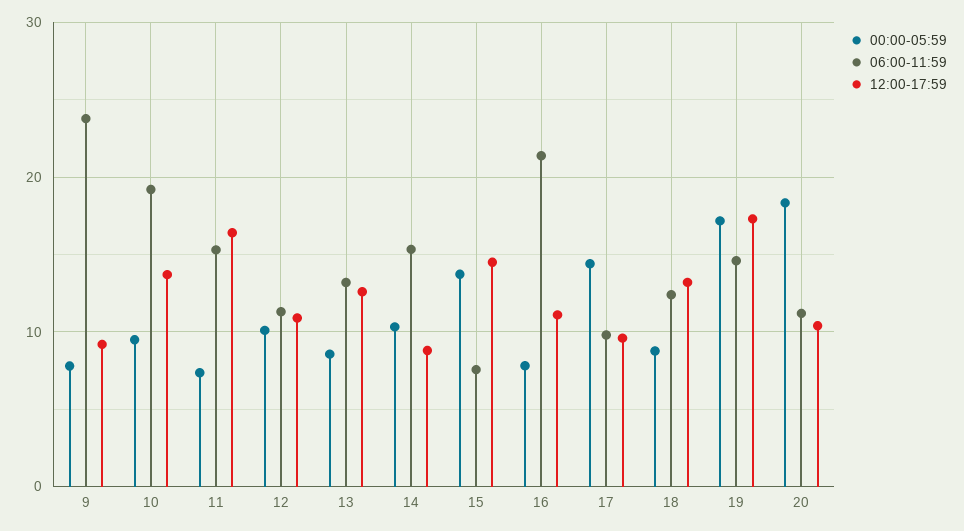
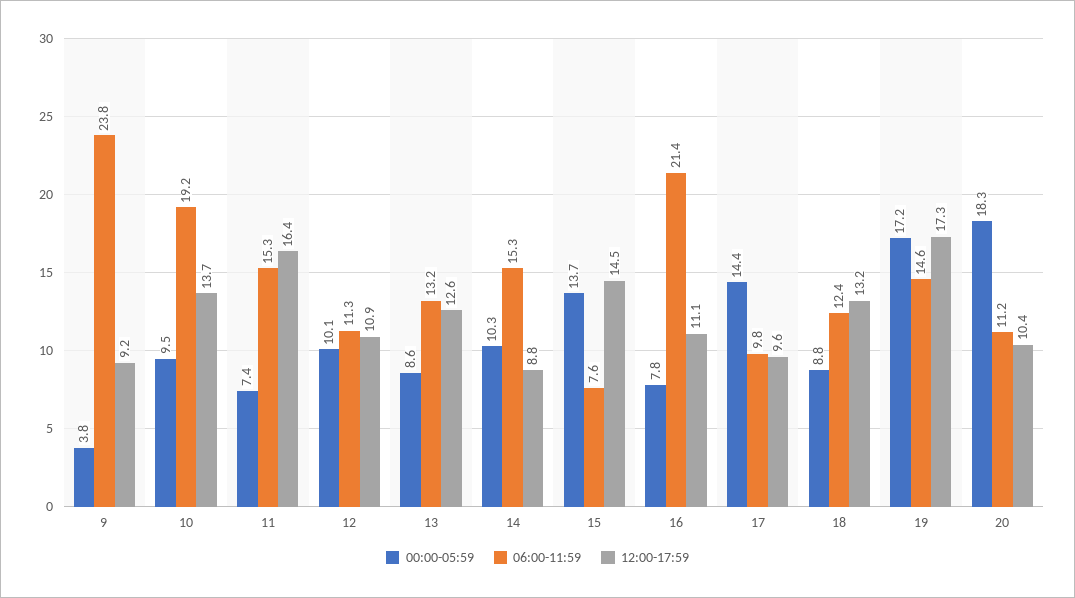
00:00-05:59, 9: 8 -> 3.8

